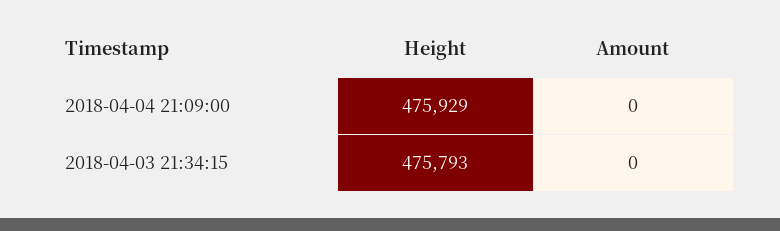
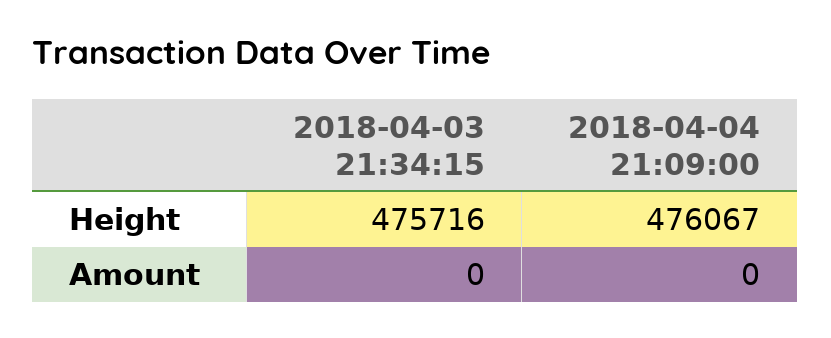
Height, 2018-04-04 21:09:00: 475929 -> 476067
Height, 2018-04-03 21:34:15: 475793 -> 475716

